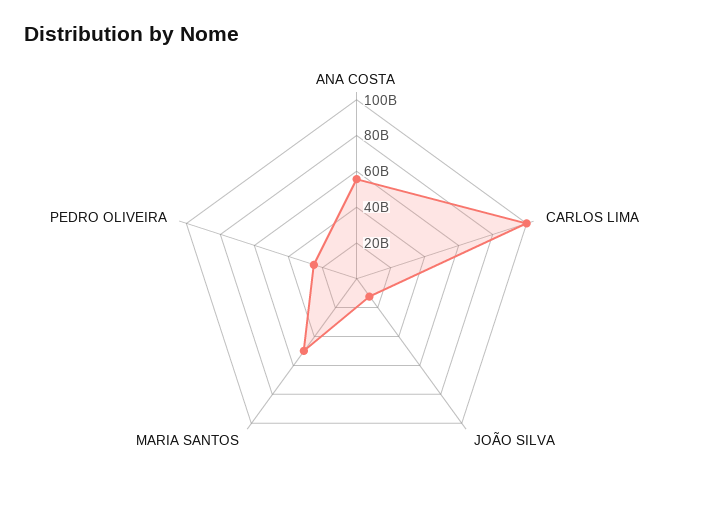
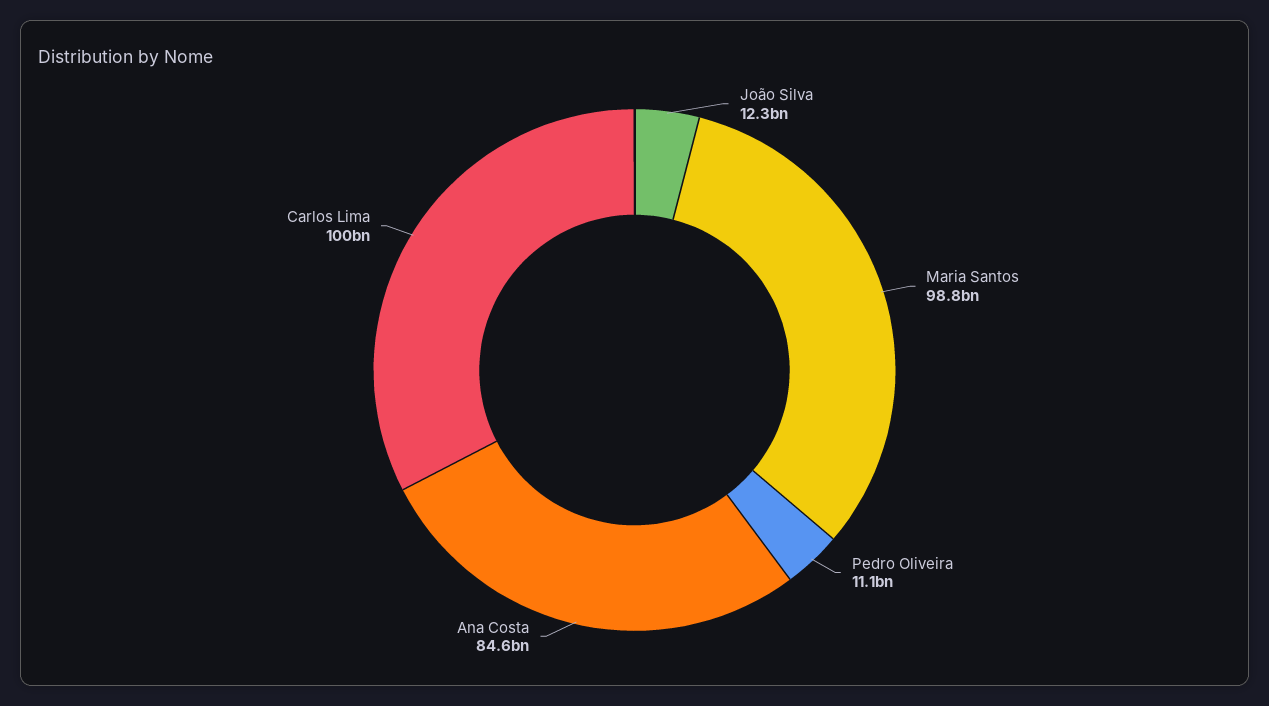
ANA COSTA: 55000000000 -> 84600000000
MARIA SANTOS: 50000000000 -> 98800000000
PEDRO OLIVEIRA: 25000000000 -> 11100000000

